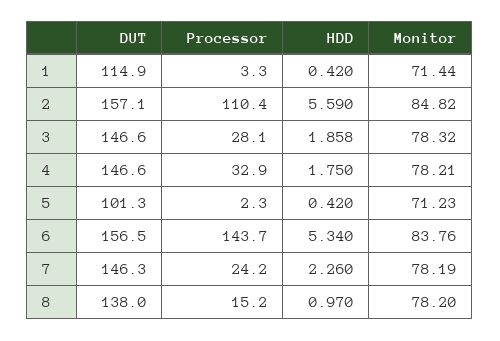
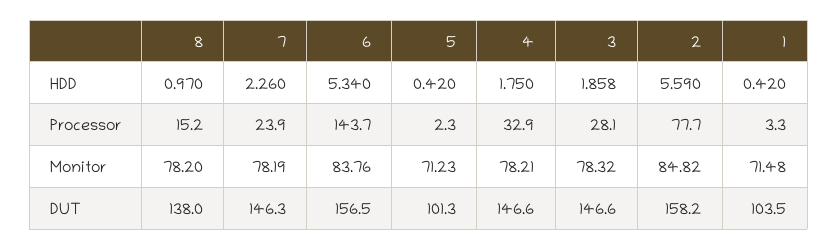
DUT, 1: 114.9 -> 103.5
Monitor, 1: 71.44 -> 71.48
DUT, 2: 157.1 -> 158.2
Processor, 2: 110.4 -> 77.7
Processor, 7: 24.2 -> 23.9

